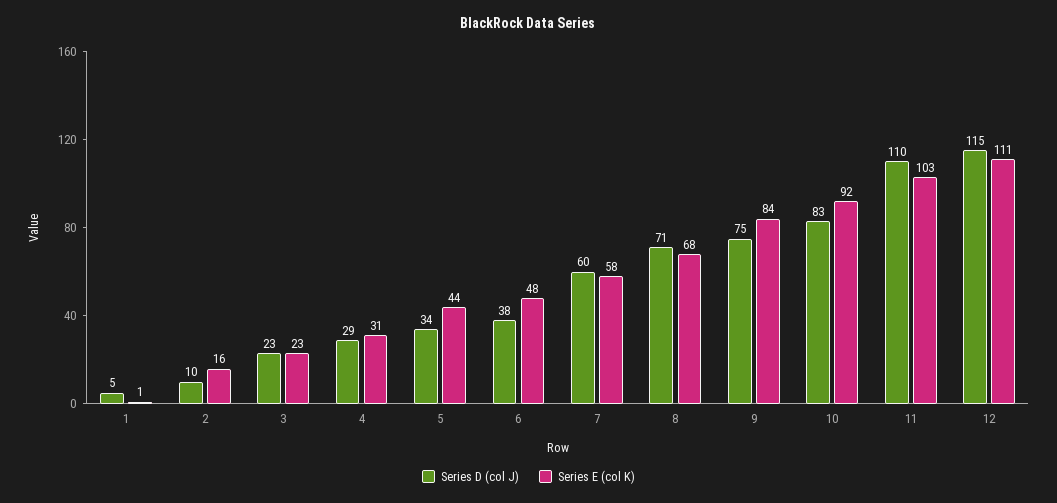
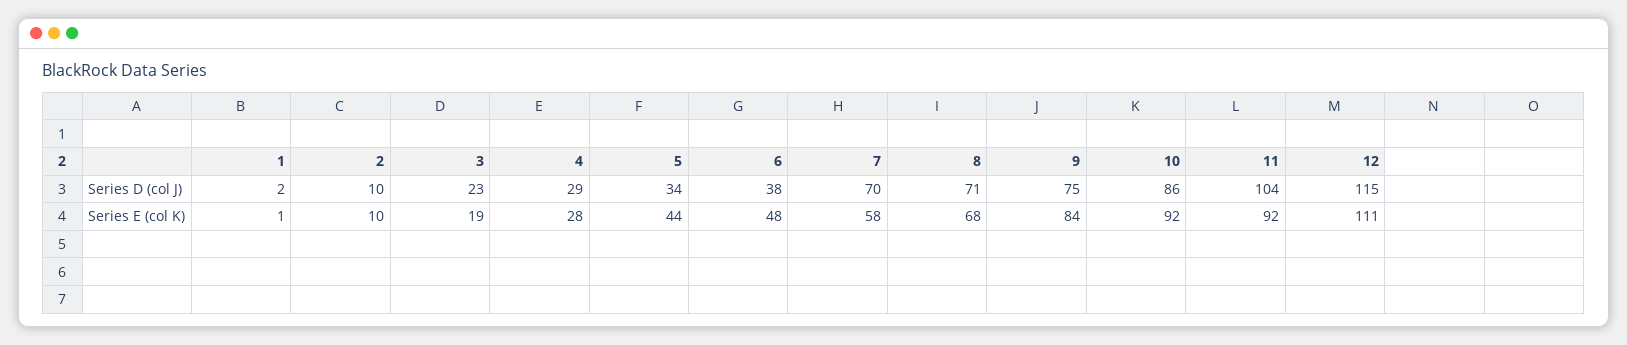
Series D (col J), 1: 5 -> 2
Series E (col K), 2: 16 -> 10
Series E (col K), 3: 23 -> 19
Series E (col K), 4: 31 -> 28
Series D (col J), 7: 60 -> 70
Series D (col J), 10: 83 -> 86
Series D (col J), 11: 110 -> 104
Series E (col K), 11: 103 -> 92

